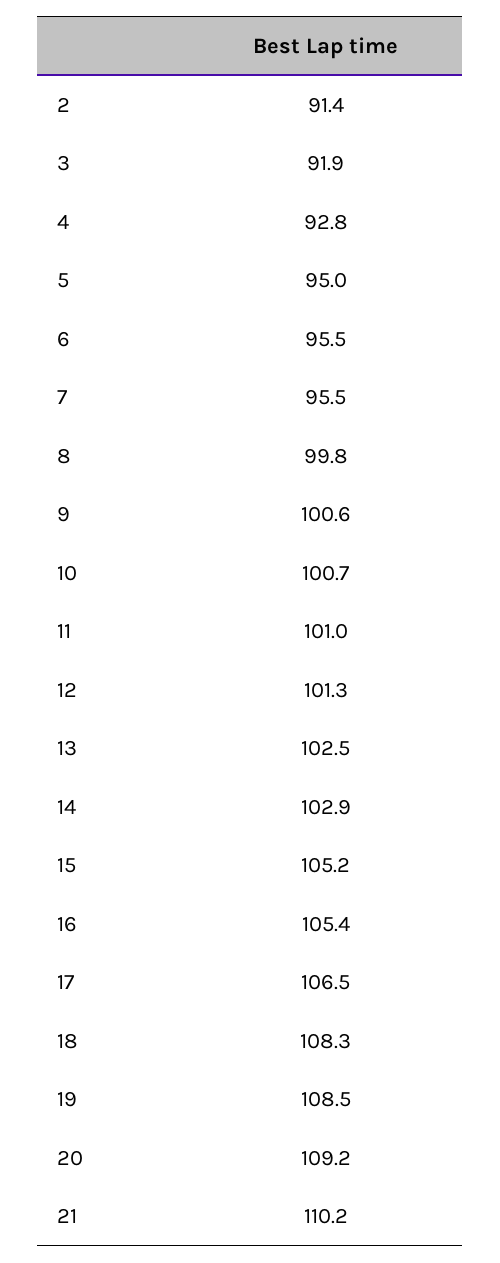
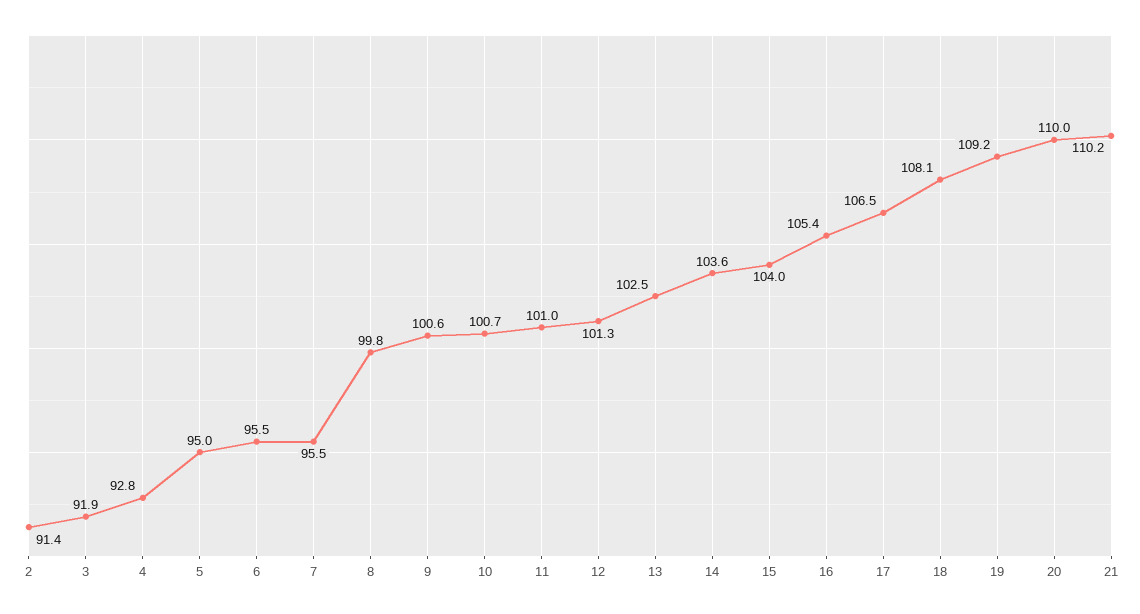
14: 102.9 -> 103.6
15: 105.2 -> 104
18: 108.3 -> 108.1
19: 108.5 -> 109.2
20: 109.2 -> 110

